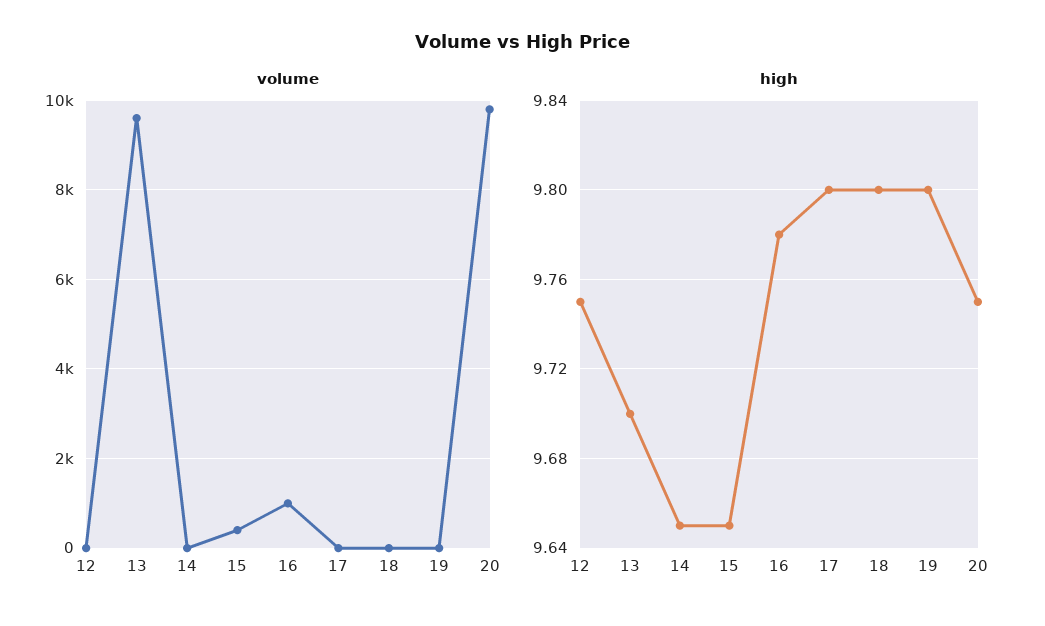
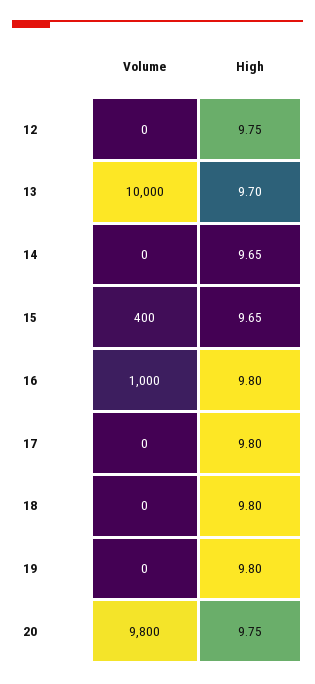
volume, 13: 9600 -> 10000
high, 16: 9.78 -> 9.8

